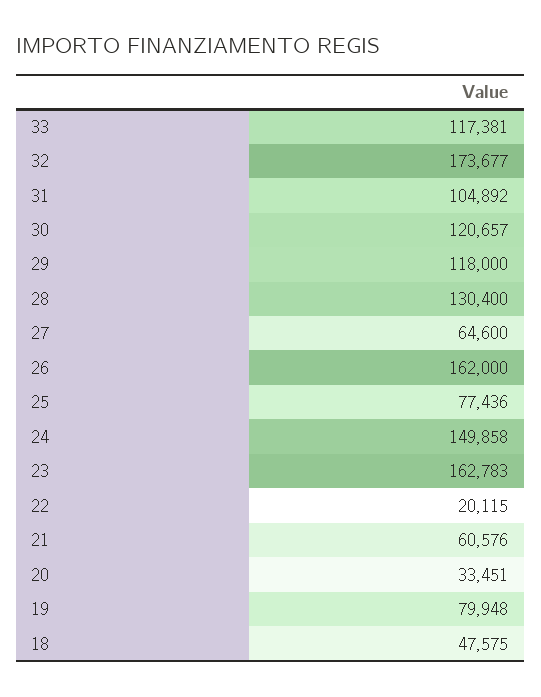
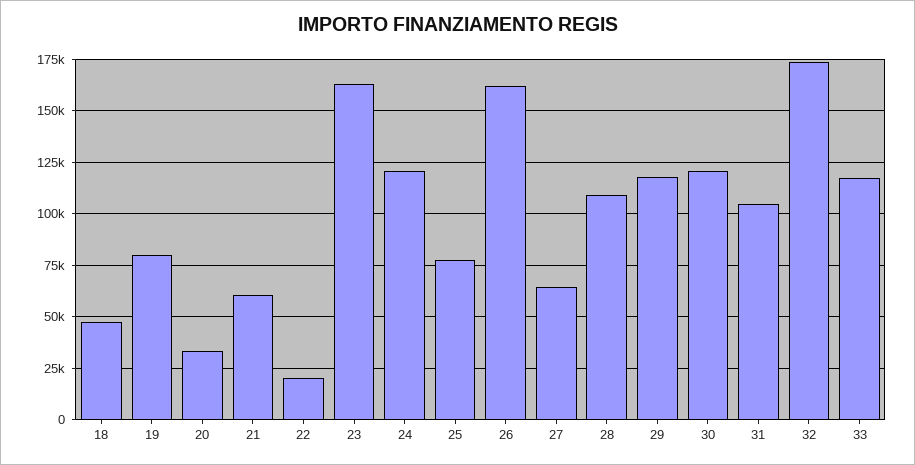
28: 130400 -> 110000
24: 149858 -> 120000

